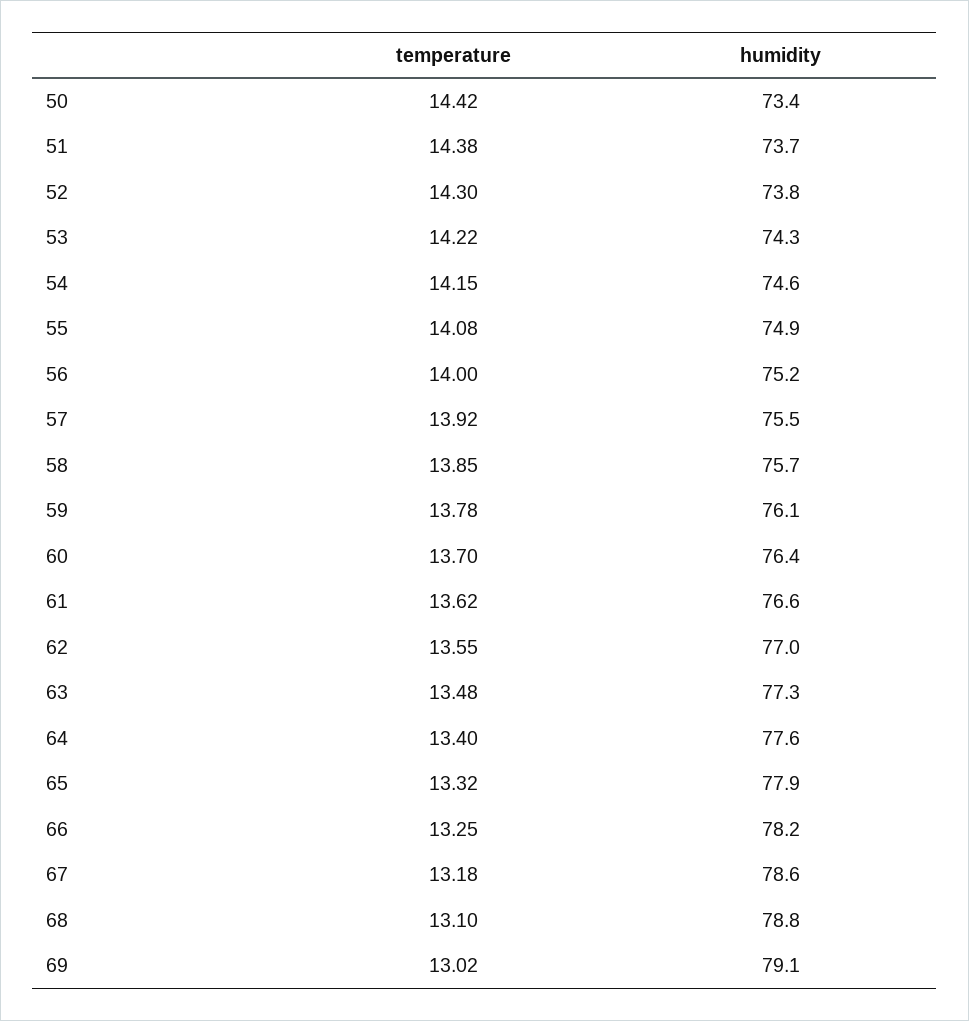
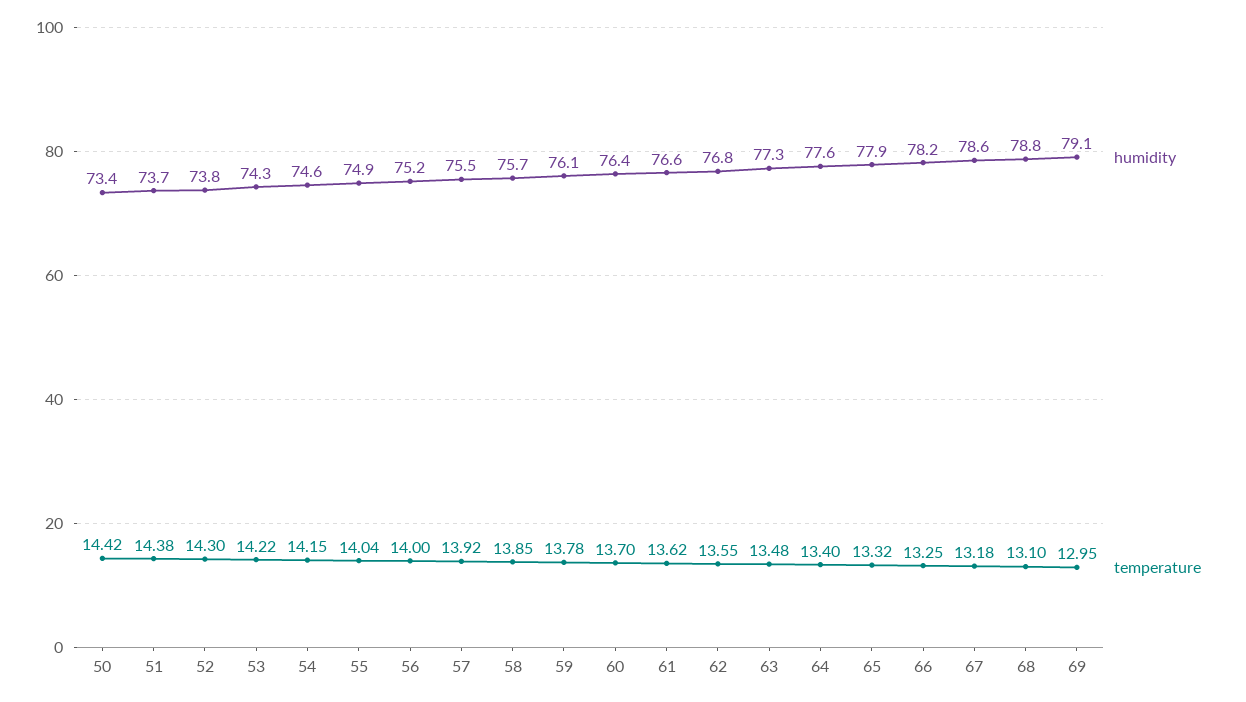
temperature, 55: 14.08 -> 14.04
humidity, 62: 77 -> 76.8
temperature, 69: 13.02 -> 12.95

